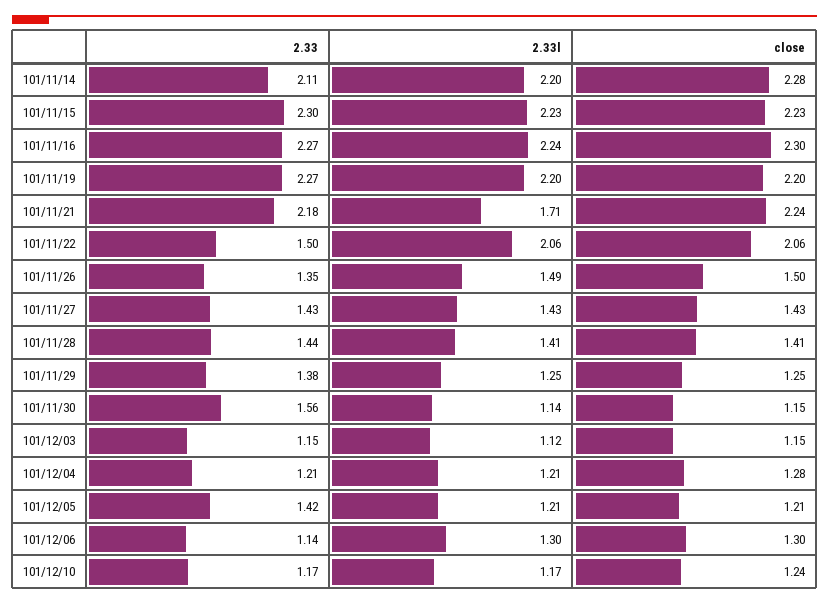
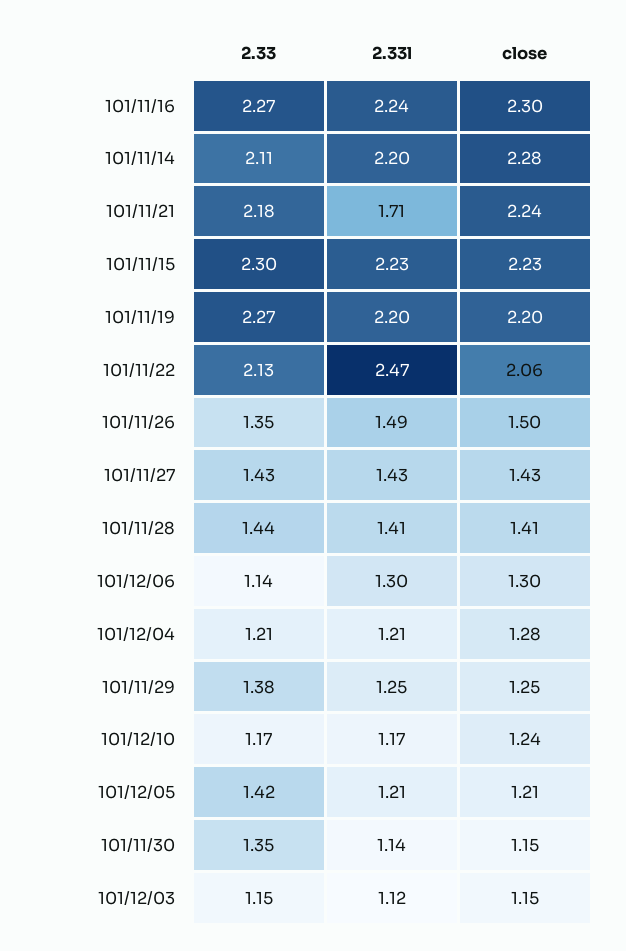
2.33, 101/11/22: 1.5 -> 2.13
2.33l, 101/11/22: 2.06 -> 2.47
2.33, 101/11/30: 1.56 -> 1.35

